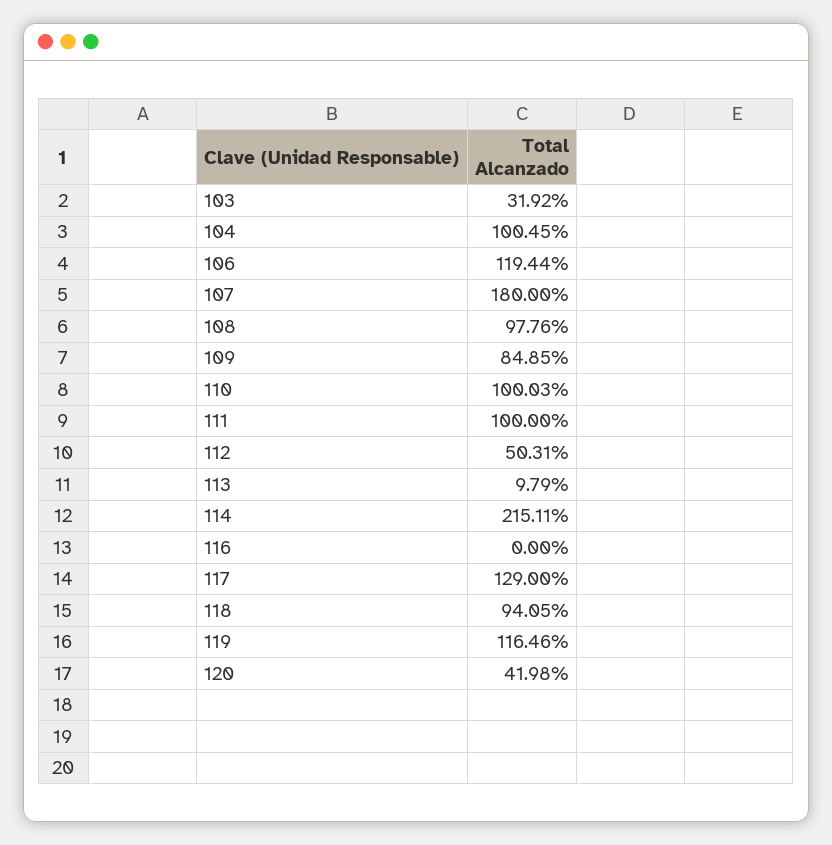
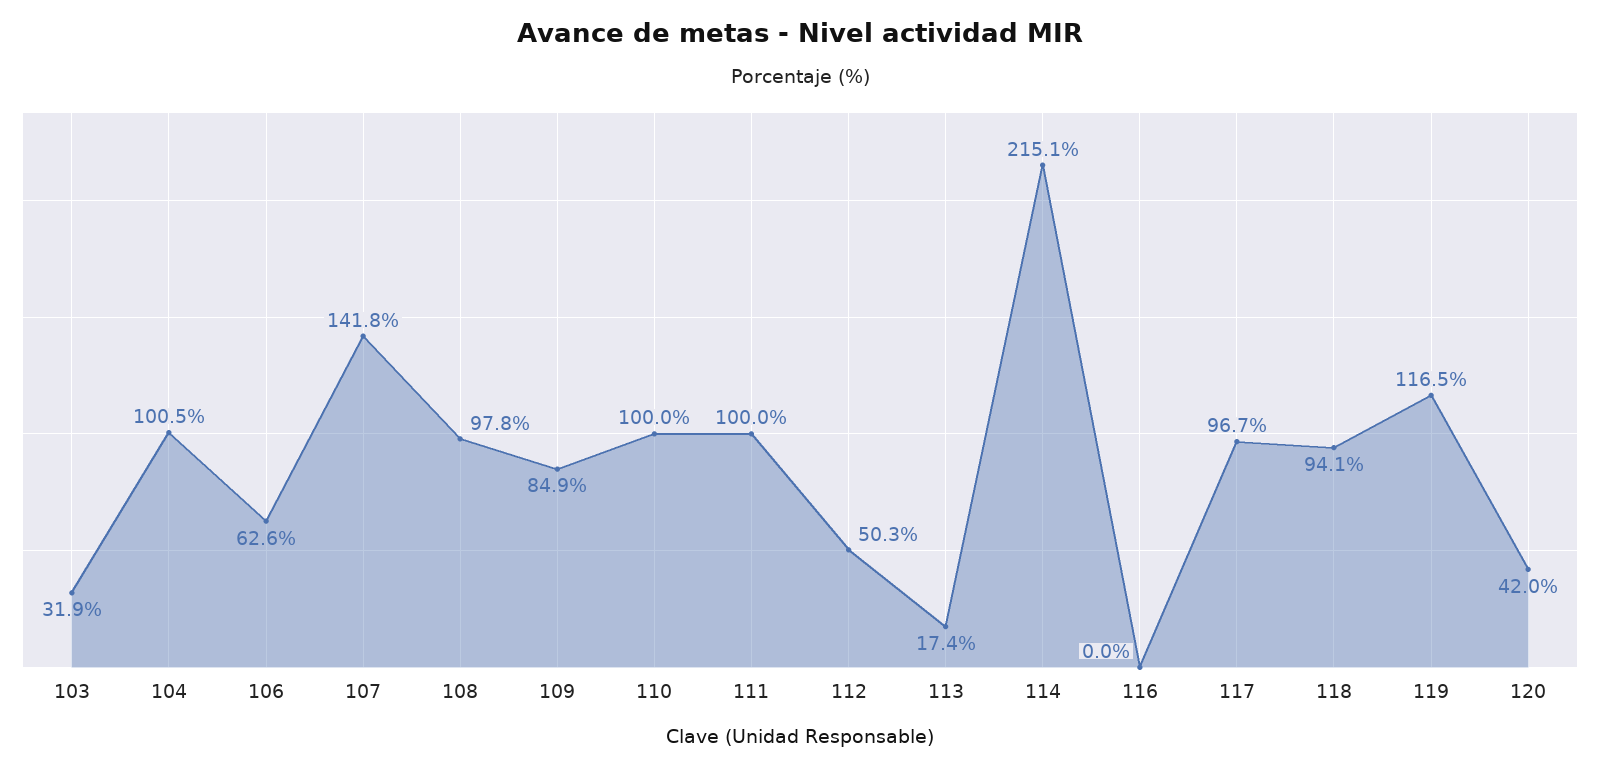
106: 119.44 -> 62.6
107: 180 -> 141.8
113: 9.79 -> 17.4
117: 129 -> 96.7

